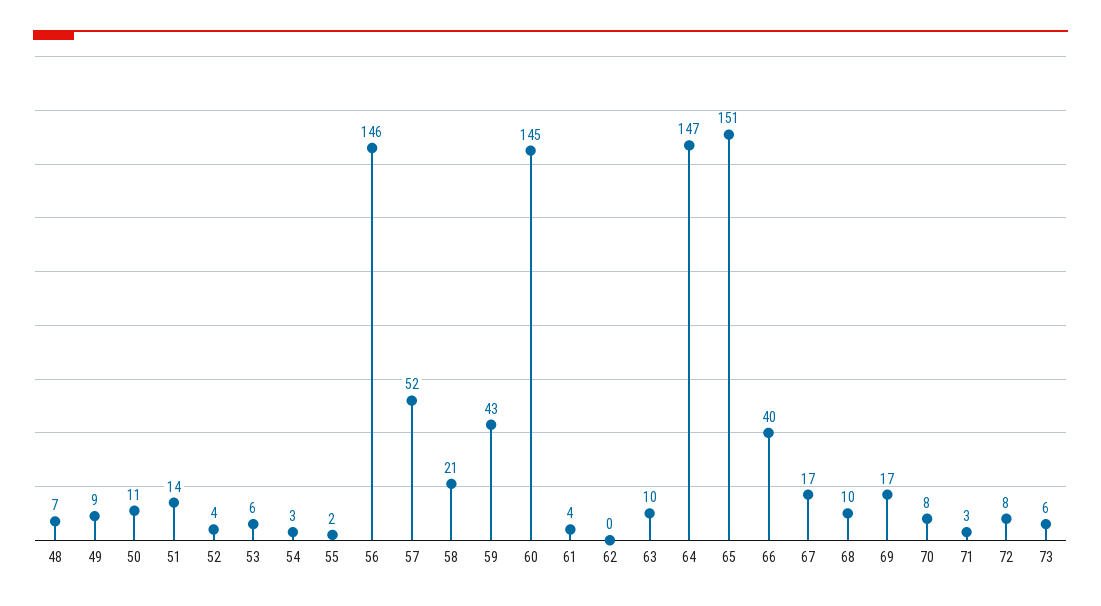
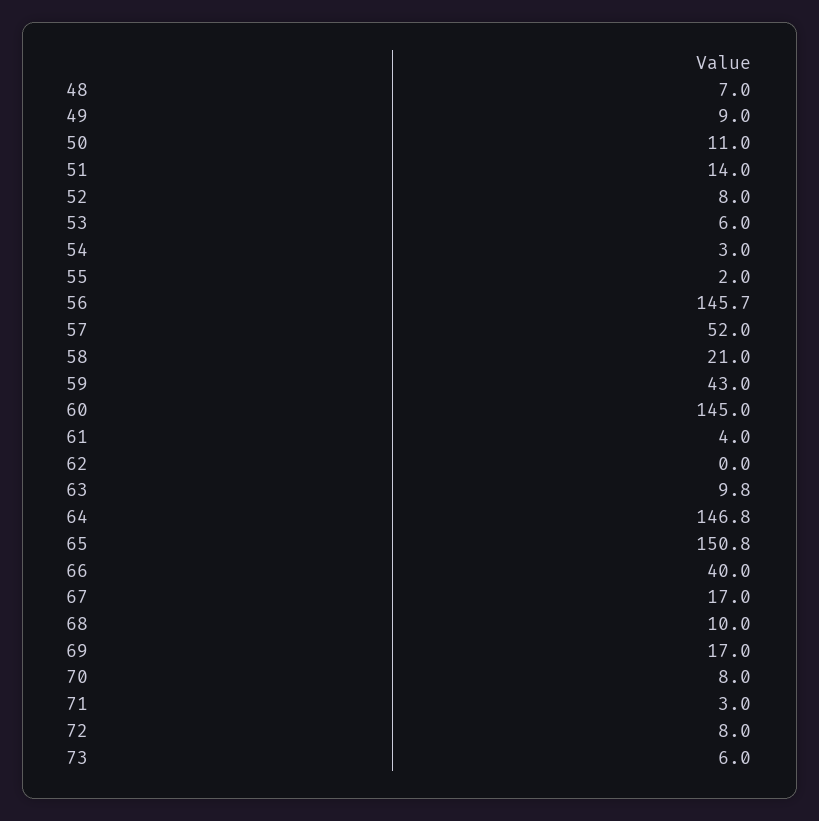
52: 4 -> 8

